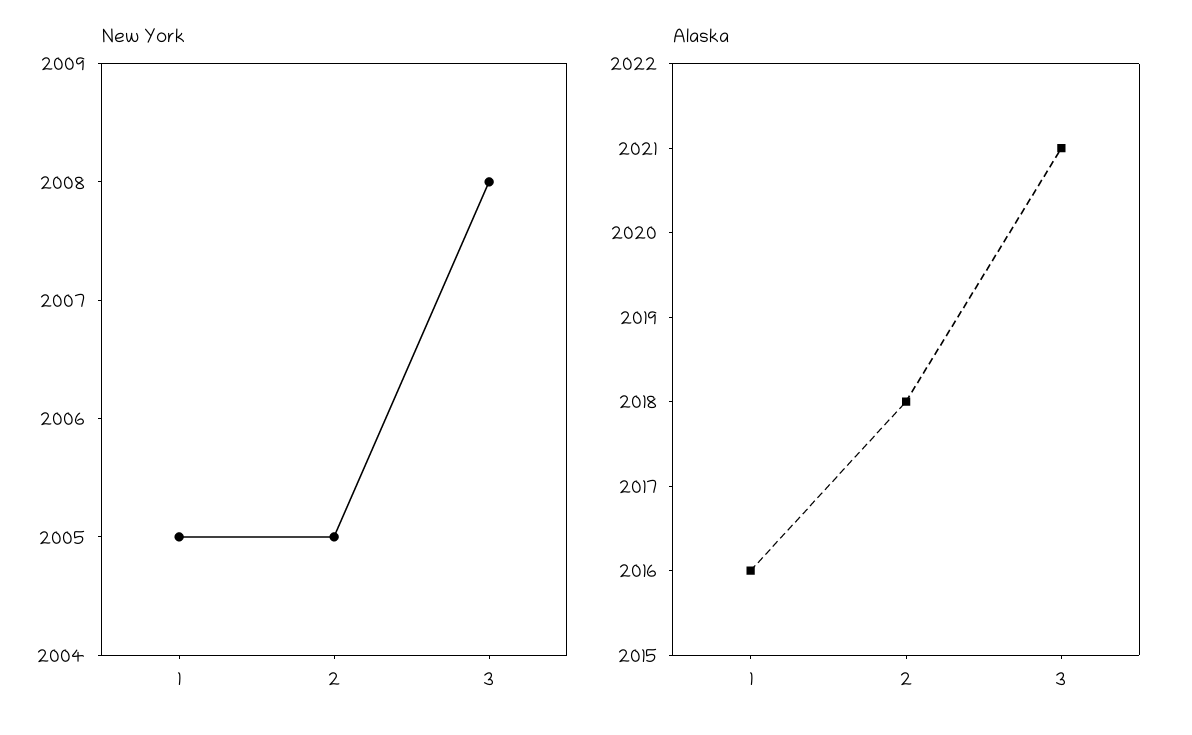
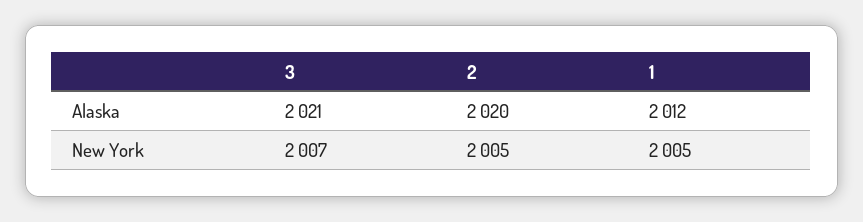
New York, 3: 2008 -> 2007
Alaska, 1: 2016 -> 2012
Alaska, 2: 2018 -> 2020

